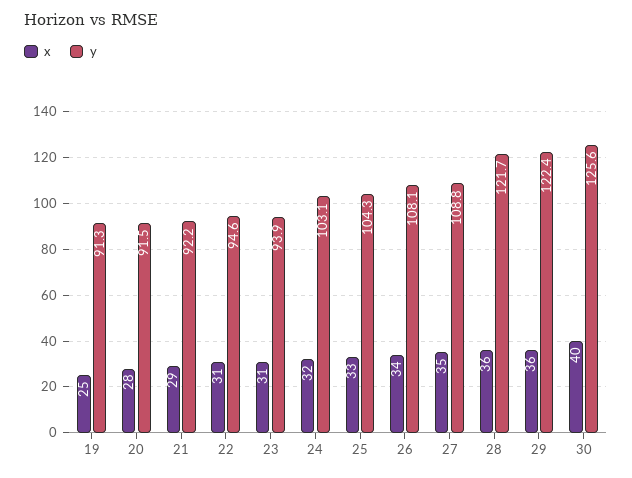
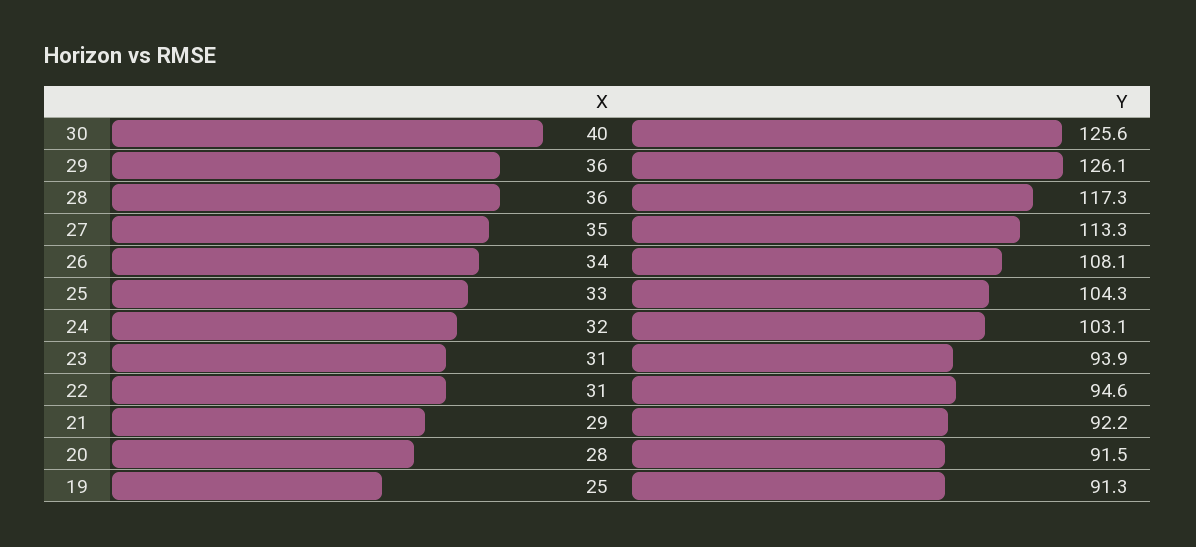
y, 27: 108.8 -> 113.3
y, 28: 121.7 -> 117.3
y, 29: 122.4 -> 126.1

